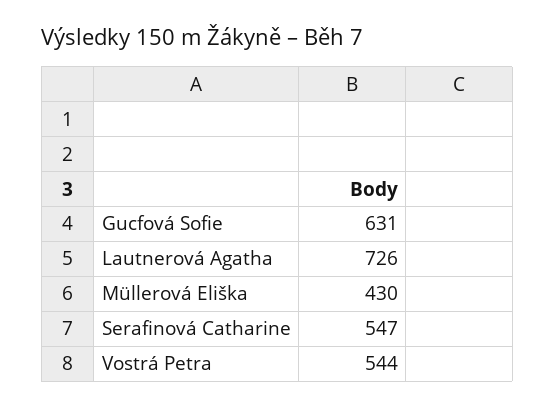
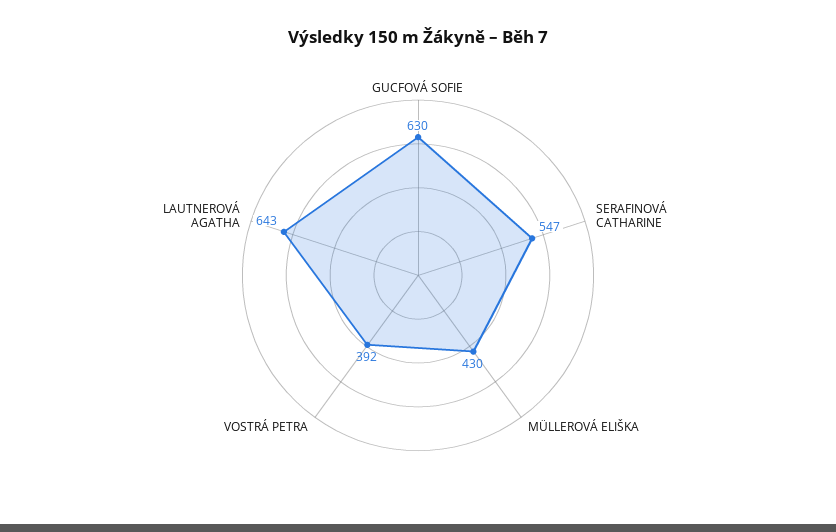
Gucfová Sofie: 631 -> 630
Lautnerová Agatha: 726 -> 643
Vostrá Petra: 544 -> 392

